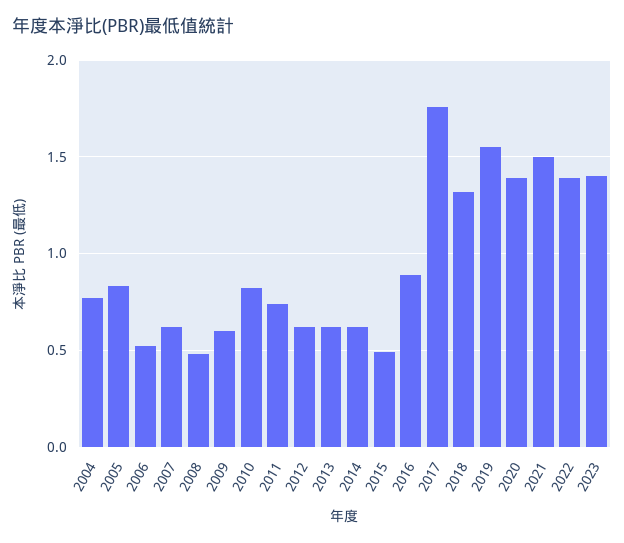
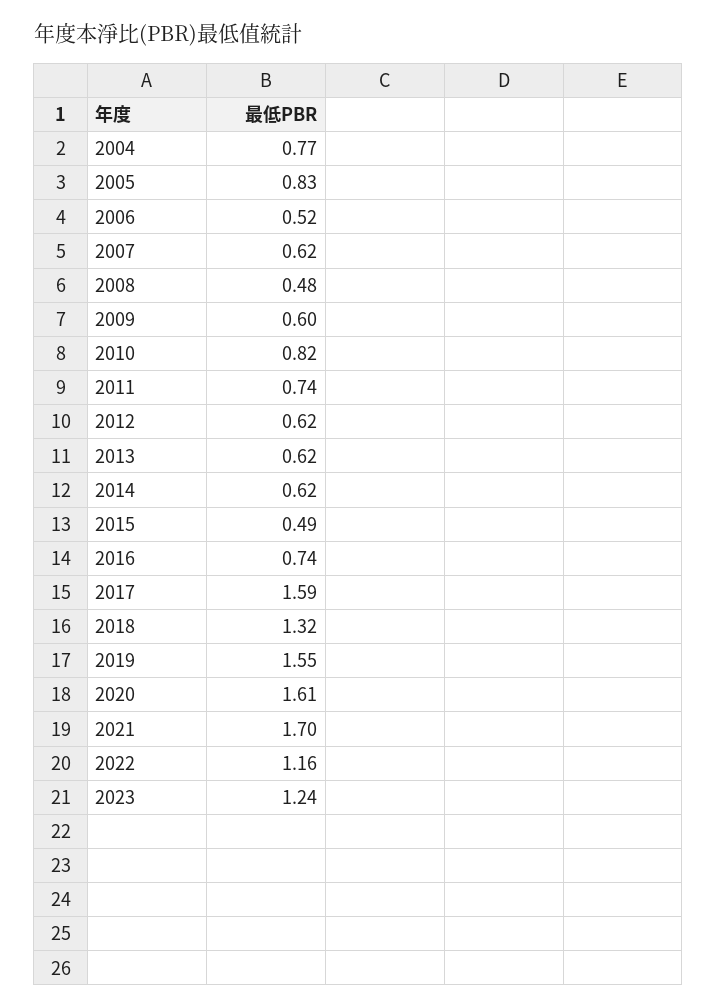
2016: 0.9 -> 0.74
2017: 1.75 -> 1.59
2020: 1.4 -> 1.61
2021: 1.5 -> 1.7
2022: 1.4 -> 1.16
2023: 1.4 -> 1.24

